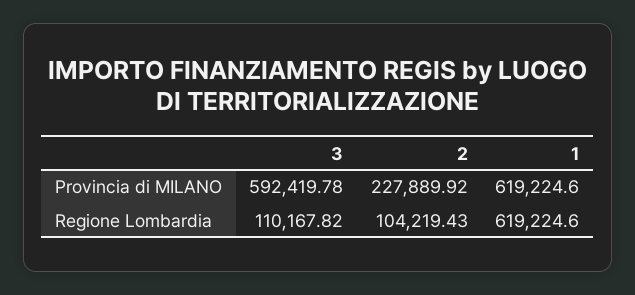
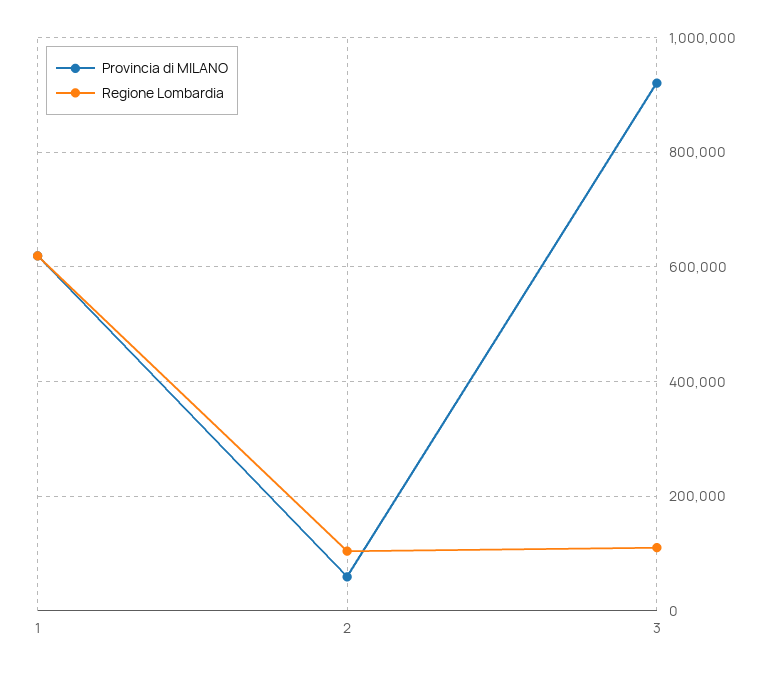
Provincia di MILANO, 3: 592419.78 -> 920000
Provincia di MILANO, 2: 227889.92 -> 60000

